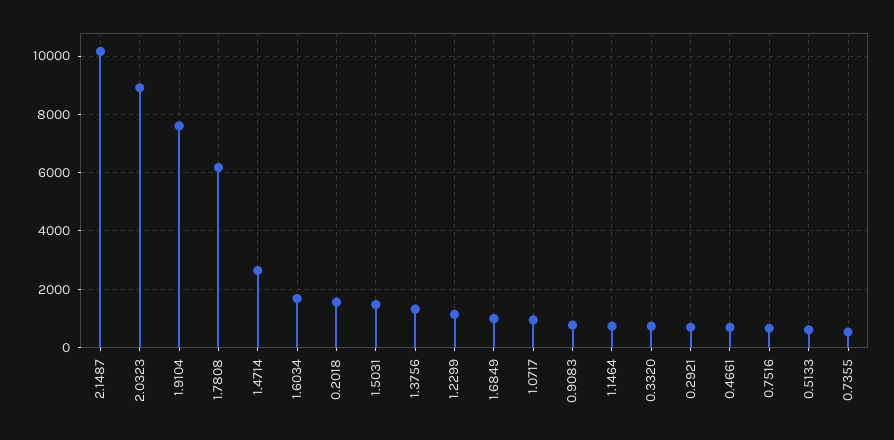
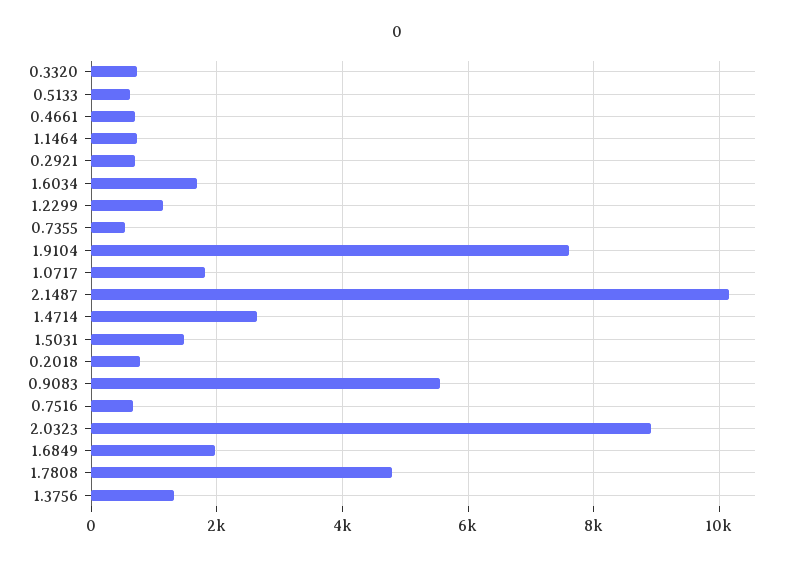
1.7808: 6250 -> 4800
0.2018: 1500 -> 800
1.6849: 1000 -> 2000
1.0717: 1000 -> 1800
0.9083: 750 -> 5600

